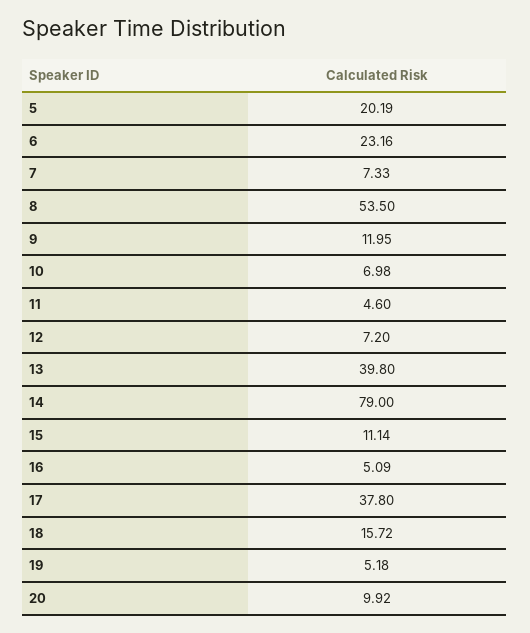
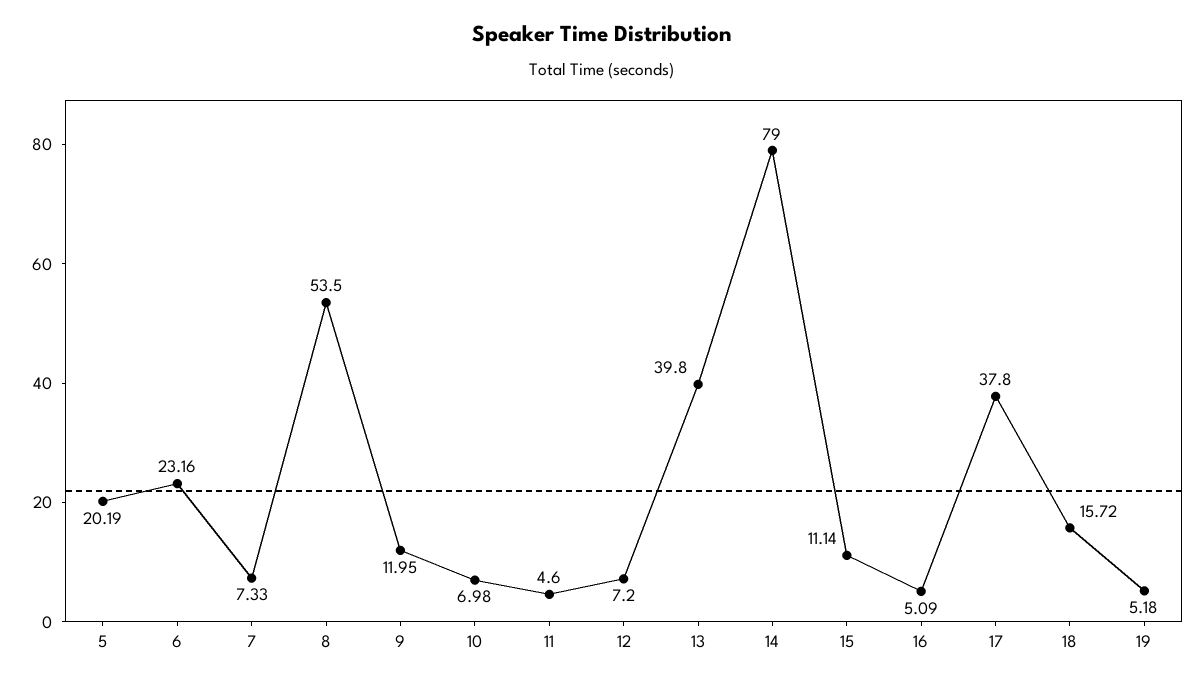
20: 9.92 -> none

